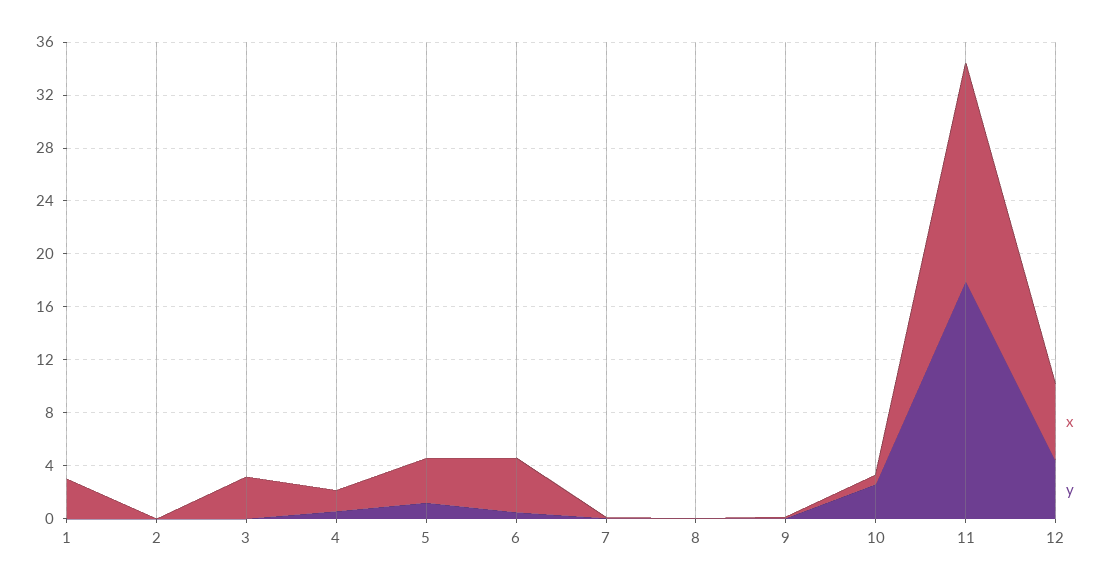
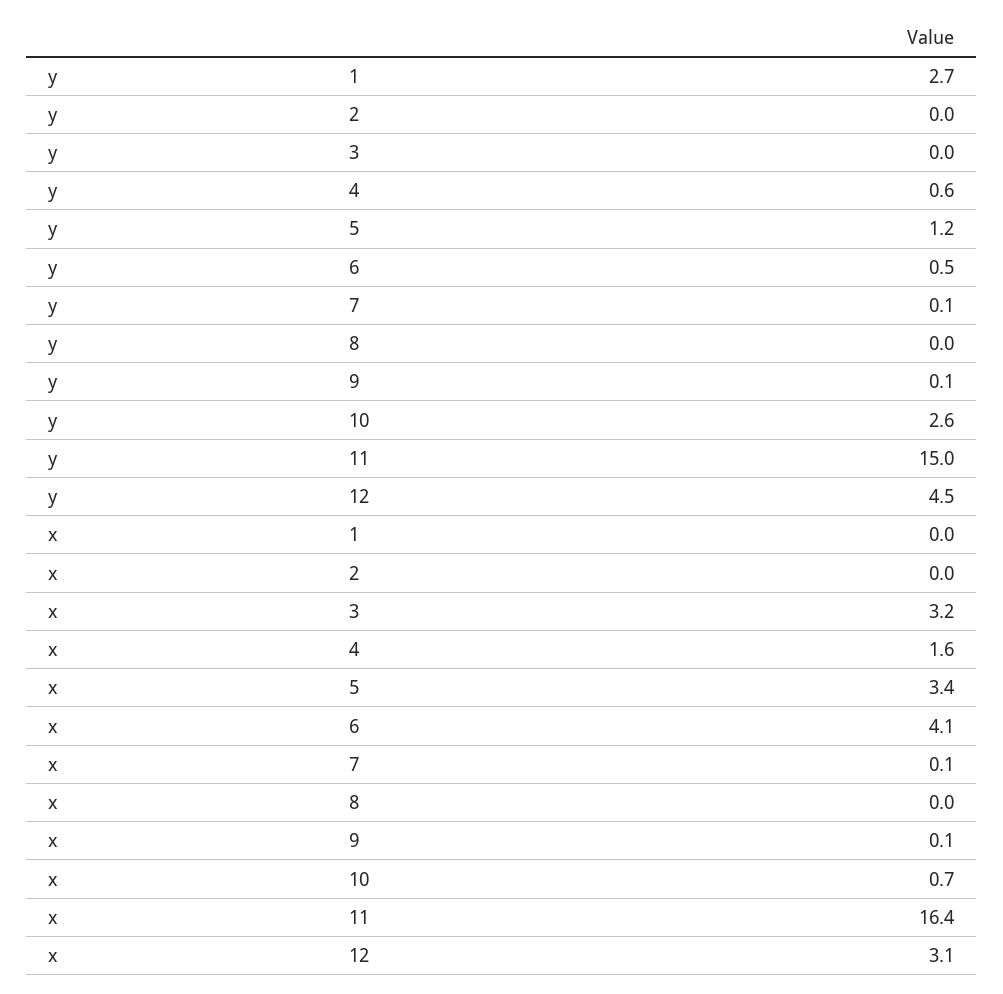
x, 1: 3 -> 0
y, 1: 0 -> 2.7
y, 11: 18 -> 15
x, 12: 6 -> 3.1

